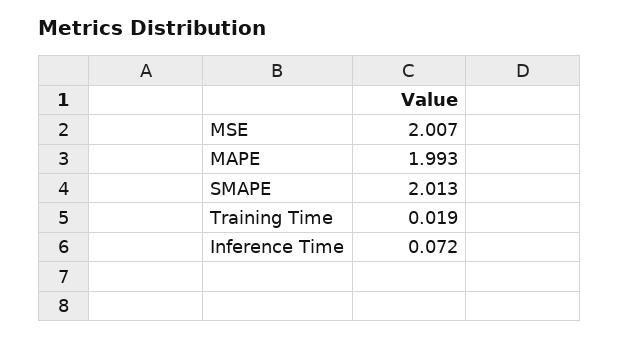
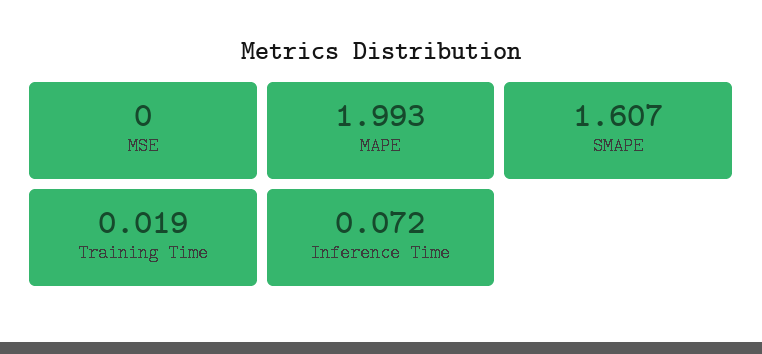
MSE: 2.007 -> 0
SMAPE: 2.013 -> 1.607

